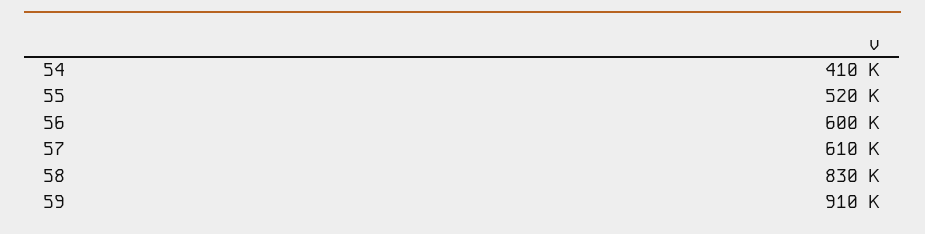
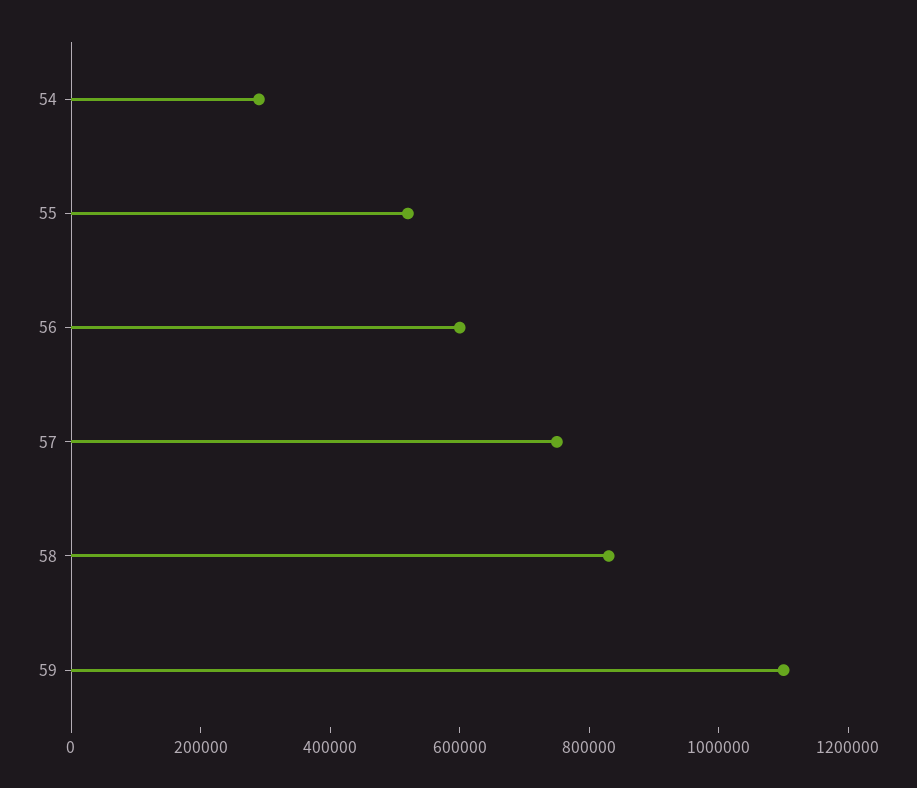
54: 410000 -> 300000
57: 610000 -> 750000
59: 910000 -> 1100000

